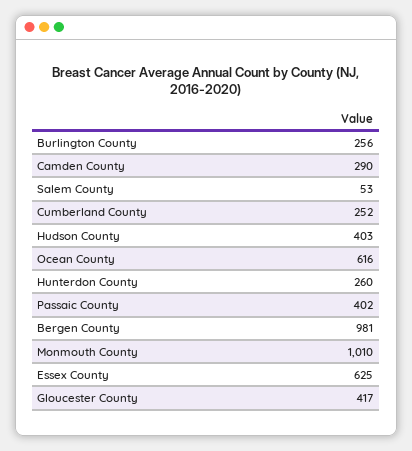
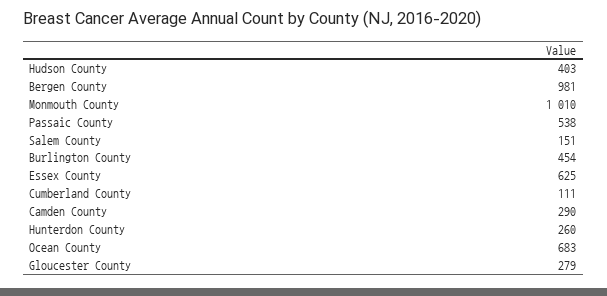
Burlington County: 256 -> 454
Salem County: 53 -> 151
Cumberland County: 252 -> 111
Ocean County: 616 -> 683
Passaic County: 402 -> 538
Gloucester County: 417 -> 279

